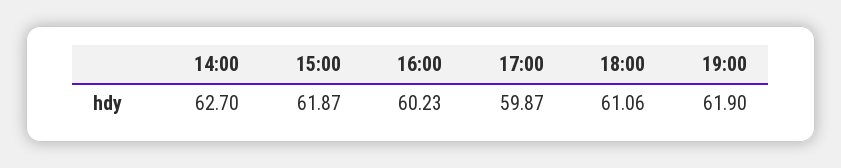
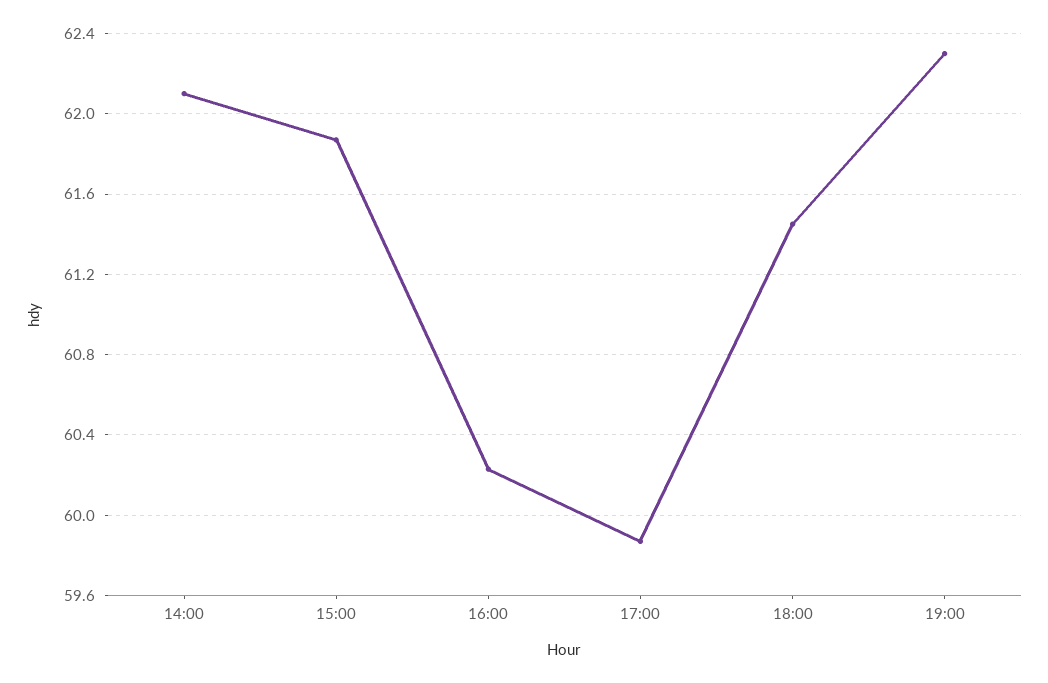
14:00: 62.7 -> 62.1
18:00: 61.06 -> 61.45
19:00: 61.9 -> 62.3

